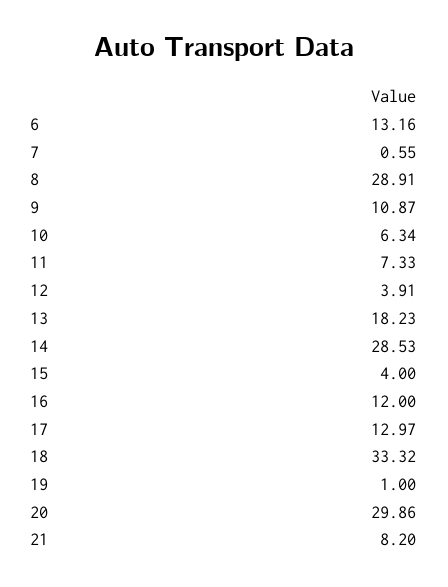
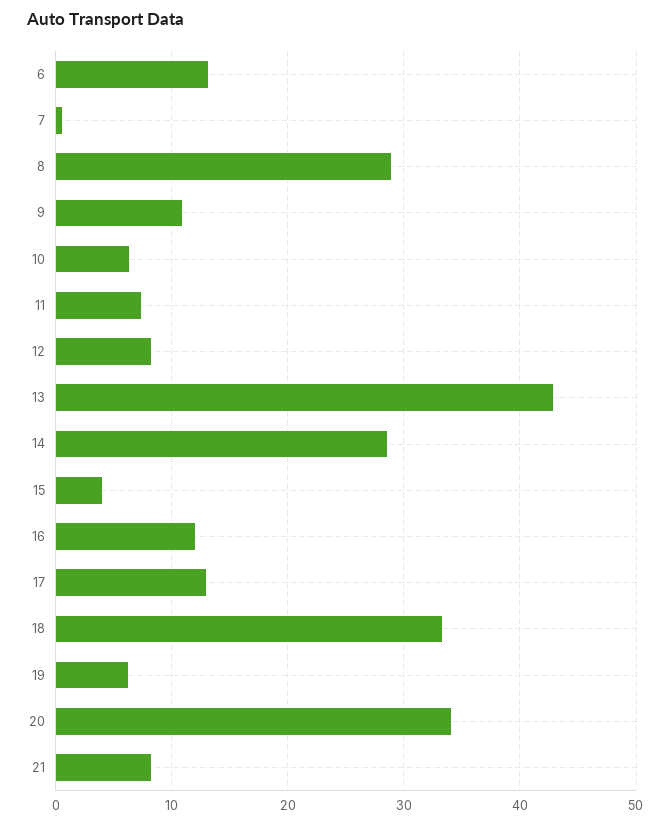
12: 3.91 -> 8
13: 18.23 -> 43
19: 1 -> 6
20: 29.86 -> 34

